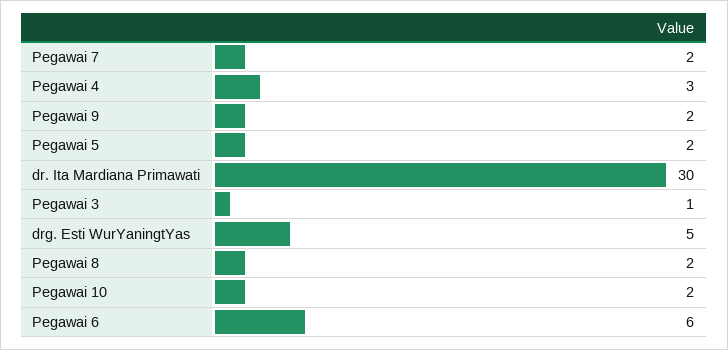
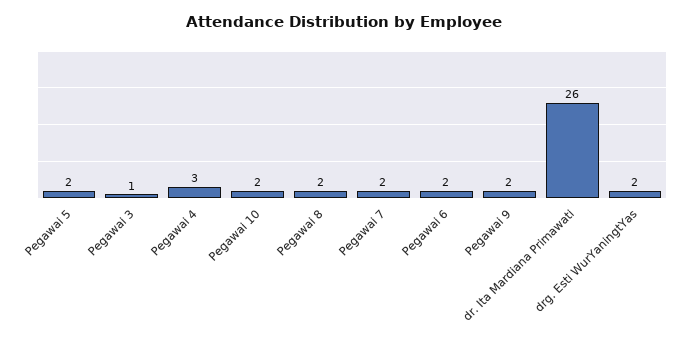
dr. Ita Mardiana Primawati: 30 -> 26
drg. Esti WurYaningtYas: 5 -> 2
Pegawai 6: 6 -> 2

